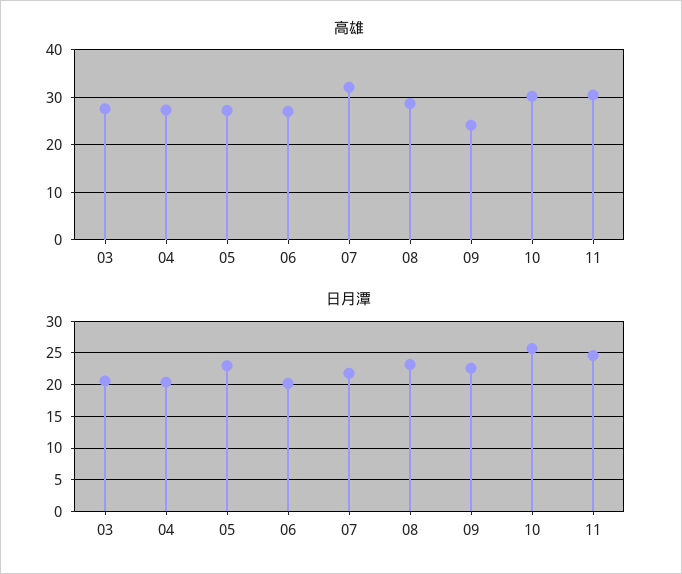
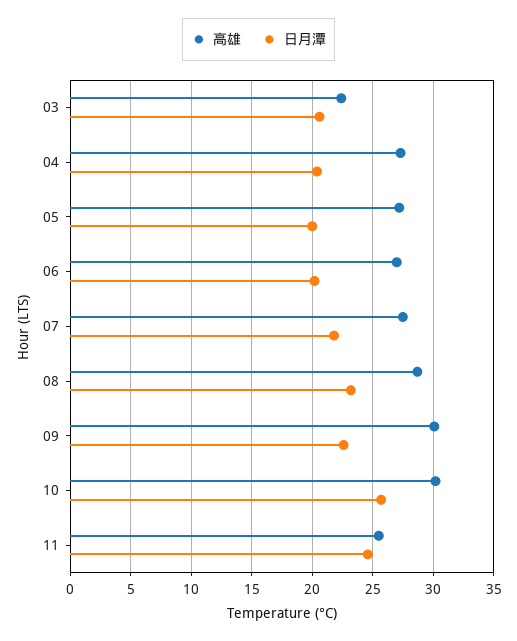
高雄, 03: 28 -> 22.5
高雄, 07: 32 -> 27.5
高雄, 09: 24 -> 30
高雄, 11: 30 -> 25.5
日月潭, 05: 23 -> 20

